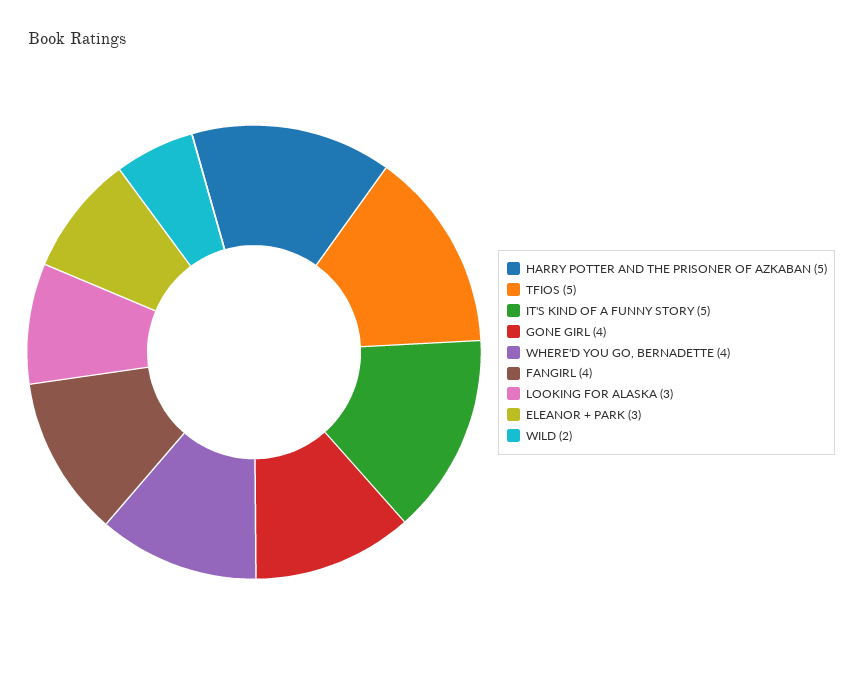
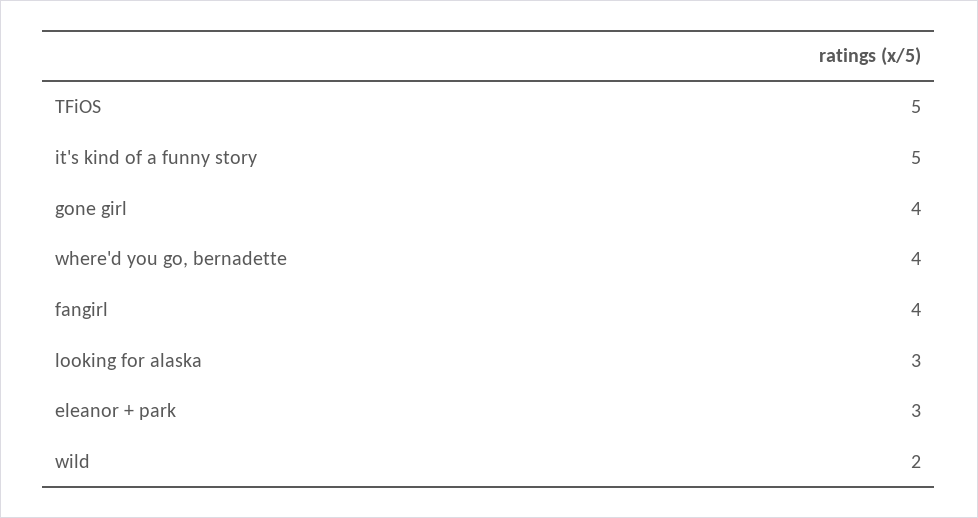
HARRY POTTER AND THE PRISONER OF AZKABAN: 5 -> none

